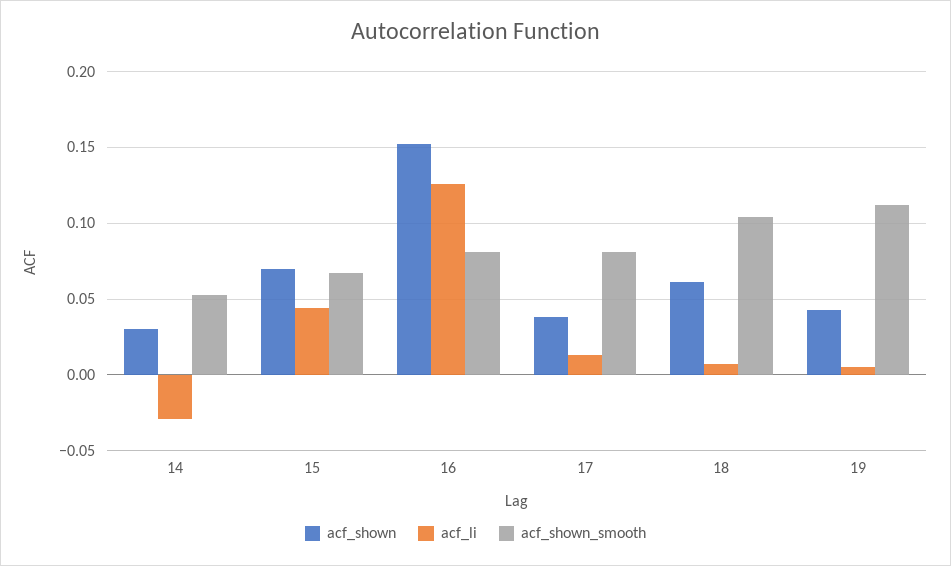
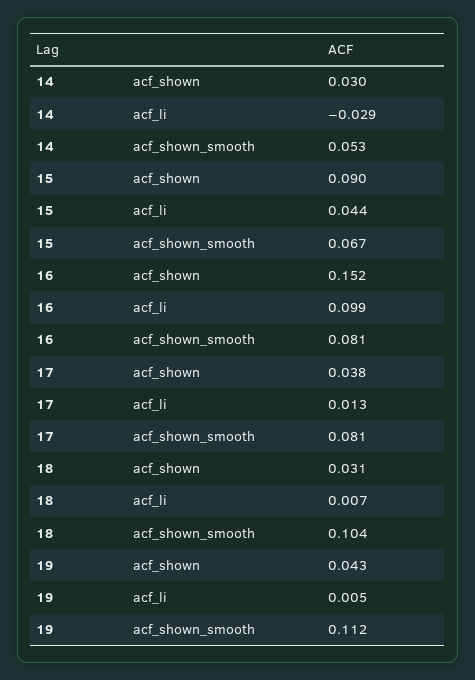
acf_shown, 15: 0.07 -> 0.09
acf_li, 16: 0.125 -> 0.099
acf_shown, 18: 0.06 -> 0.031

